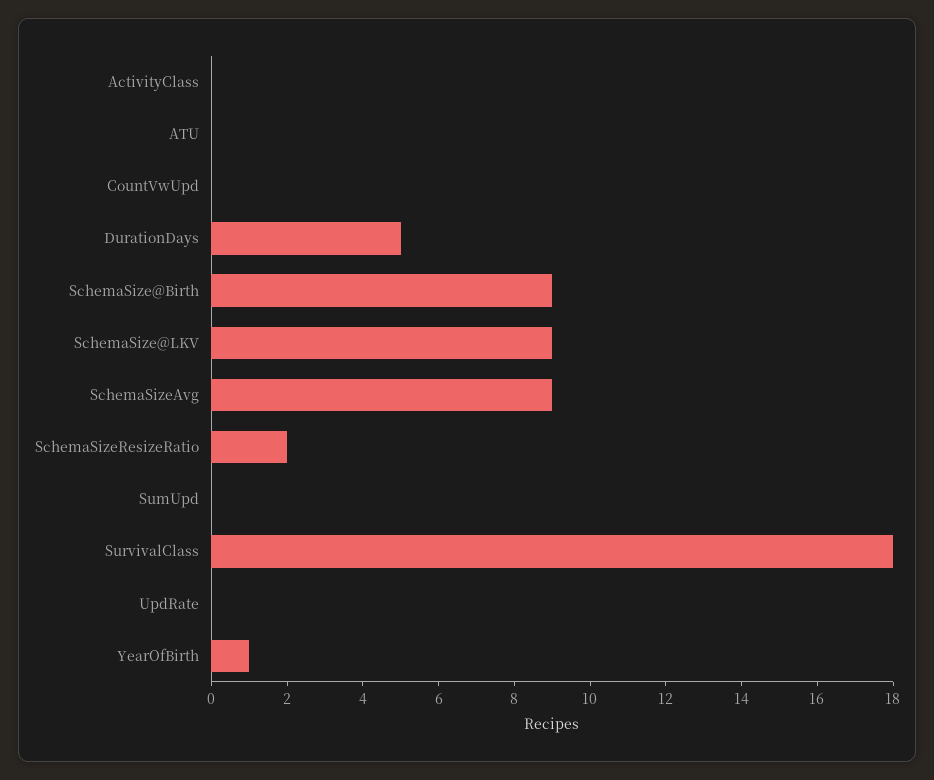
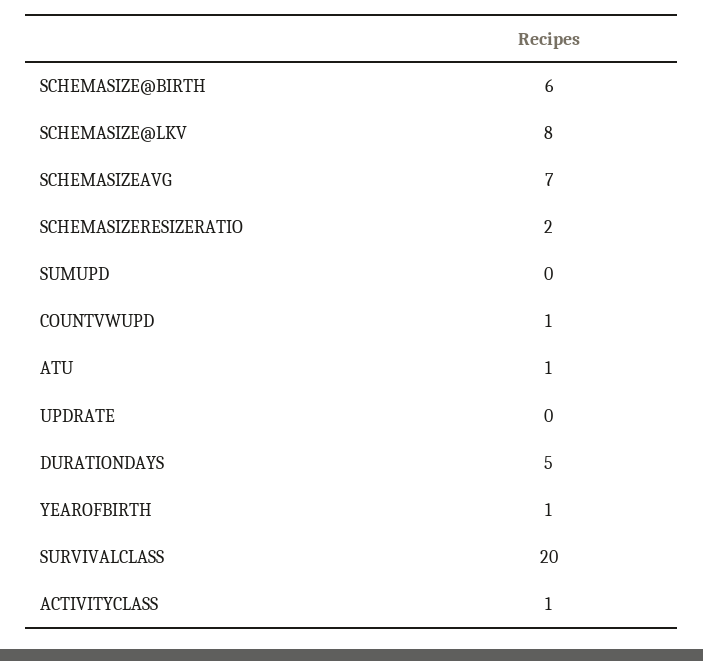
ActivityClass: 0 -> 1
ATU: 0 -> 1
CountVwUpd: 0 -> 1
SchemaSize@Birth: 9 -> 6
SchemaSize@LKV: 9 -> 8
SchemaSizeAvg: 9 -> 7
SurvivalClass: 18 -> 20

